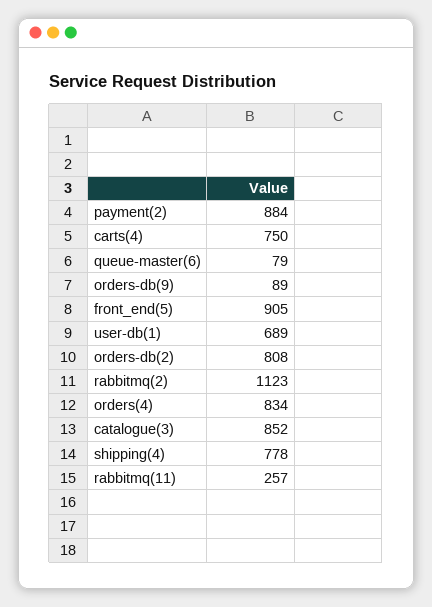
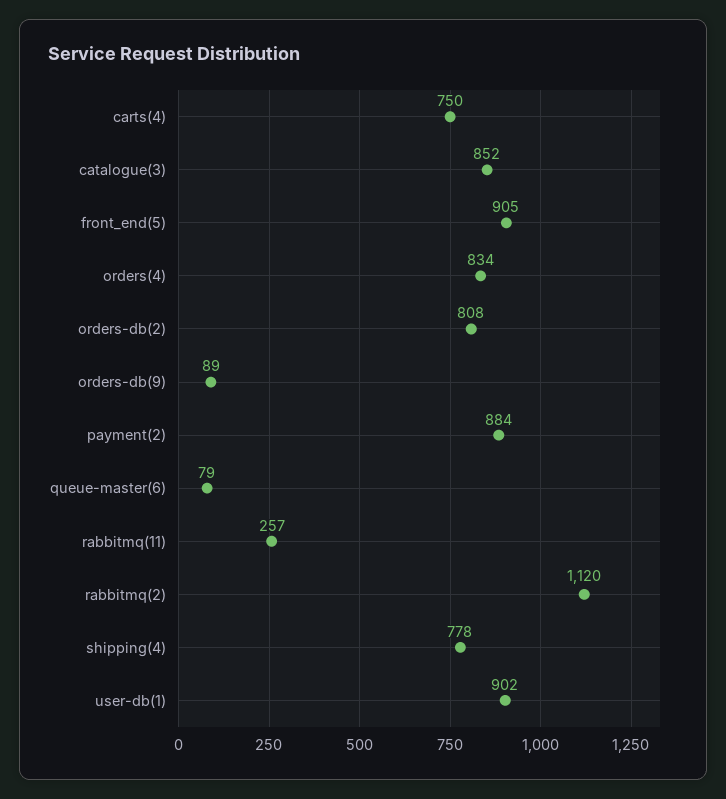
user-db(1): 689 -> 902
rabbitmq(2): 1123 -> 1120

